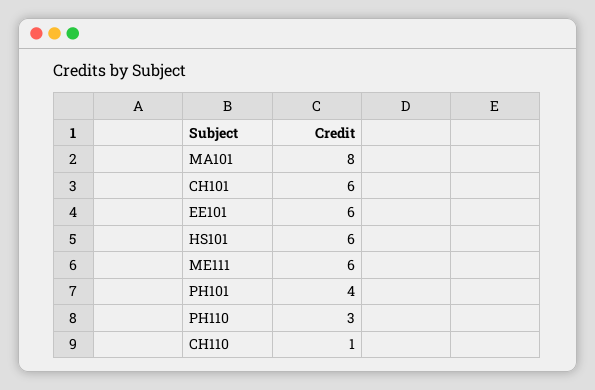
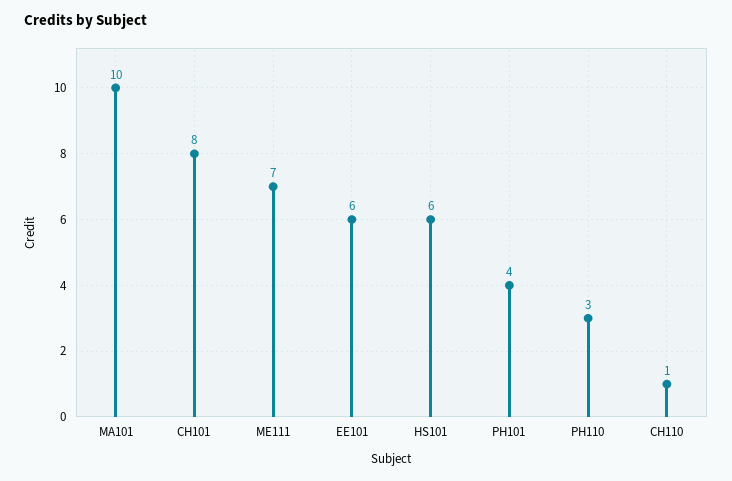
MA101: 8 -> 10
CH101: 6 -> 8
ME111: 6 -> 7

